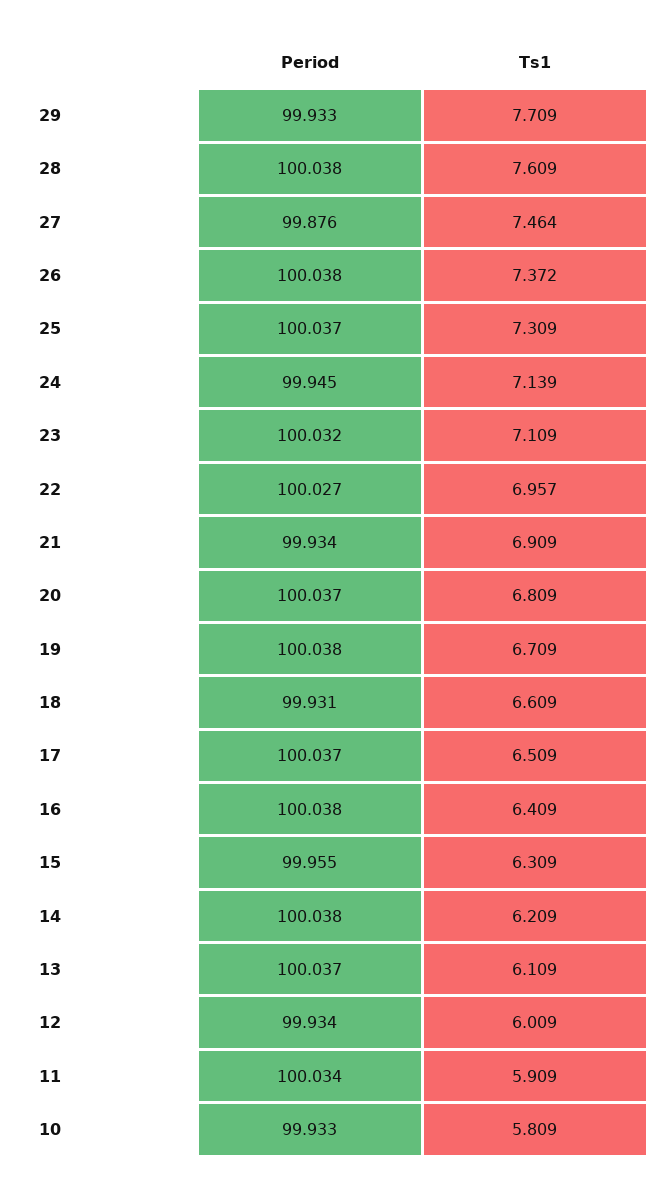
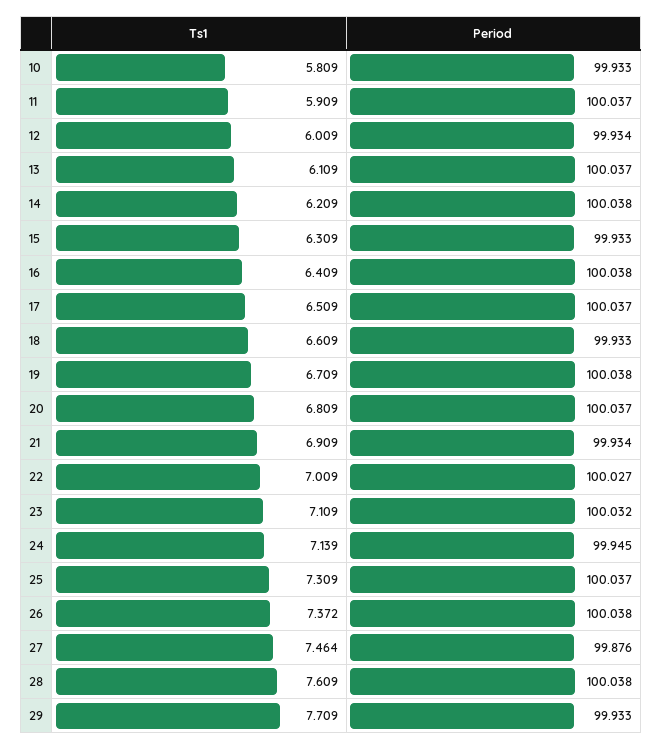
Ts1, 22: 6.957 -> 7.009
Period, 18: 99.931 -> 99.933
Period, 15: 99.955 -> 99.933
Period, 11: 100.034 -> 100.037

